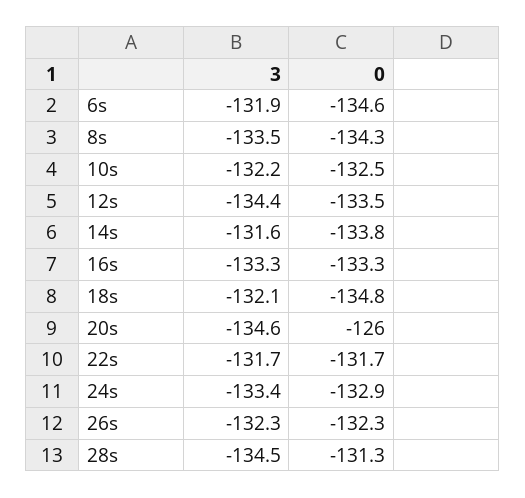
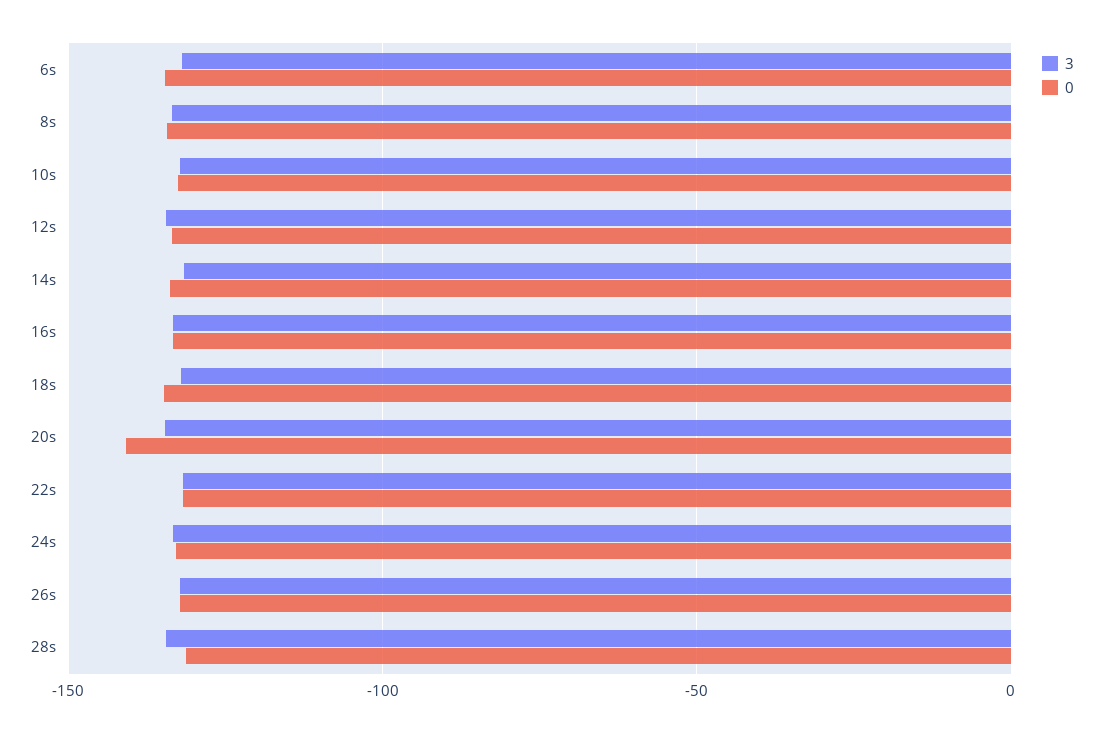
0, 20s: -126 -> -140

